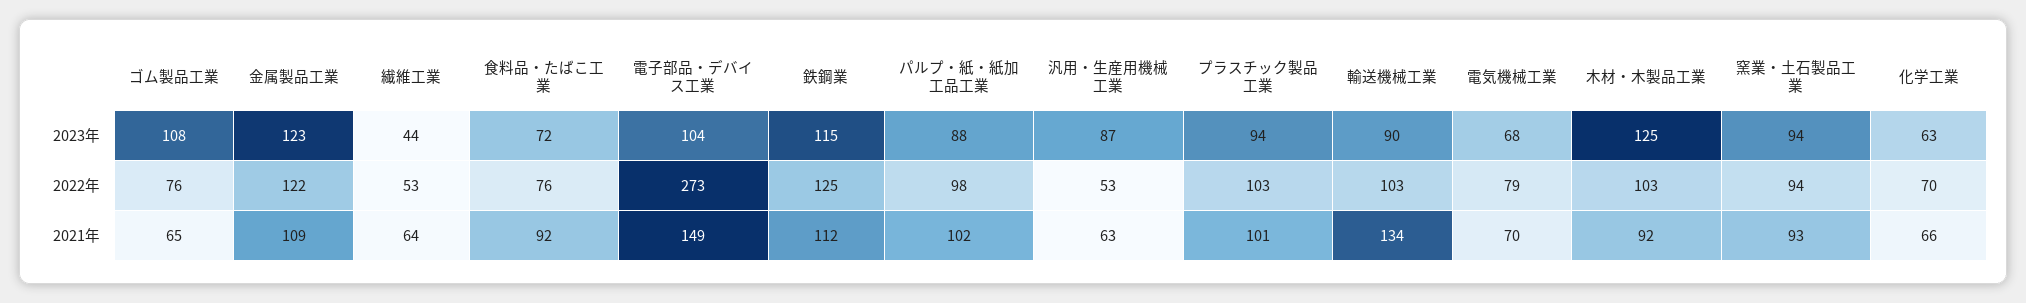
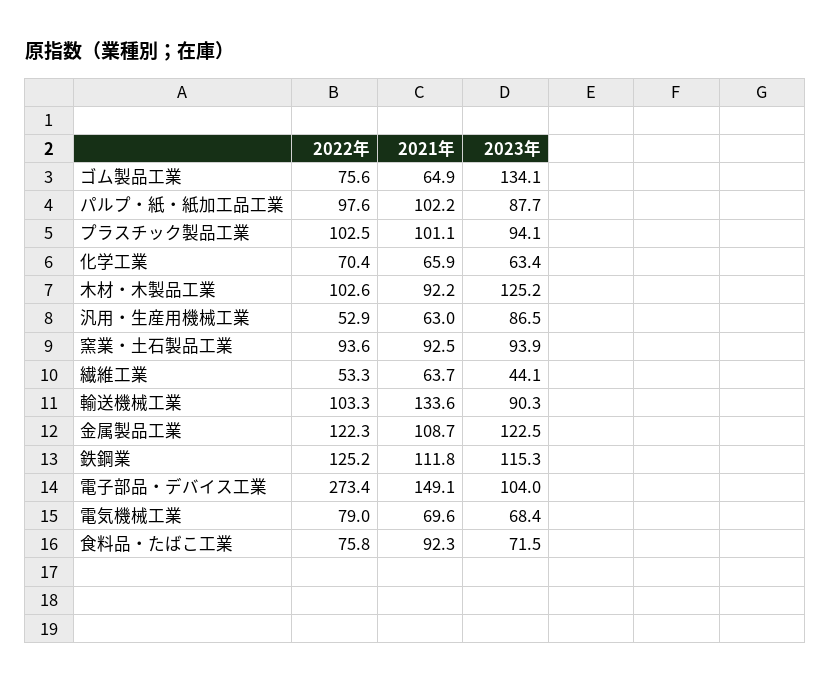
ゴム製品工業, 2023年: 108 -> 134.1

